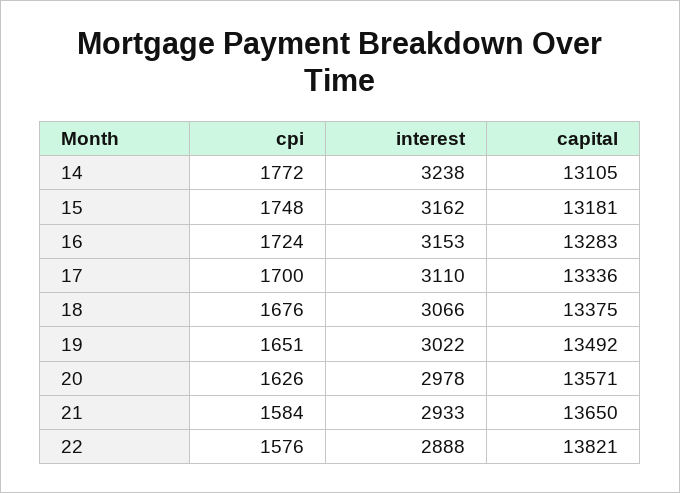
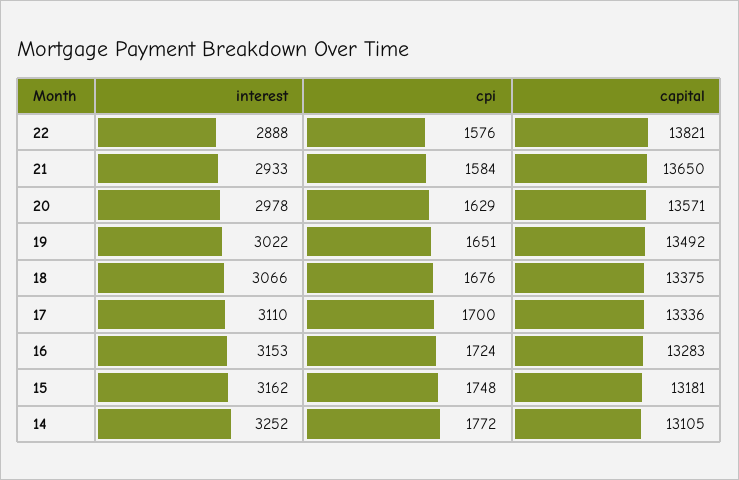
interest, 14: 3238 -> 3252
cpi, 20: 1626 -> 1629

